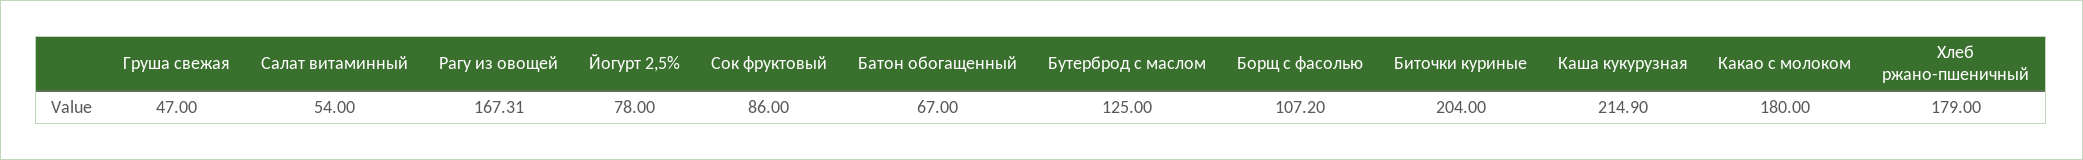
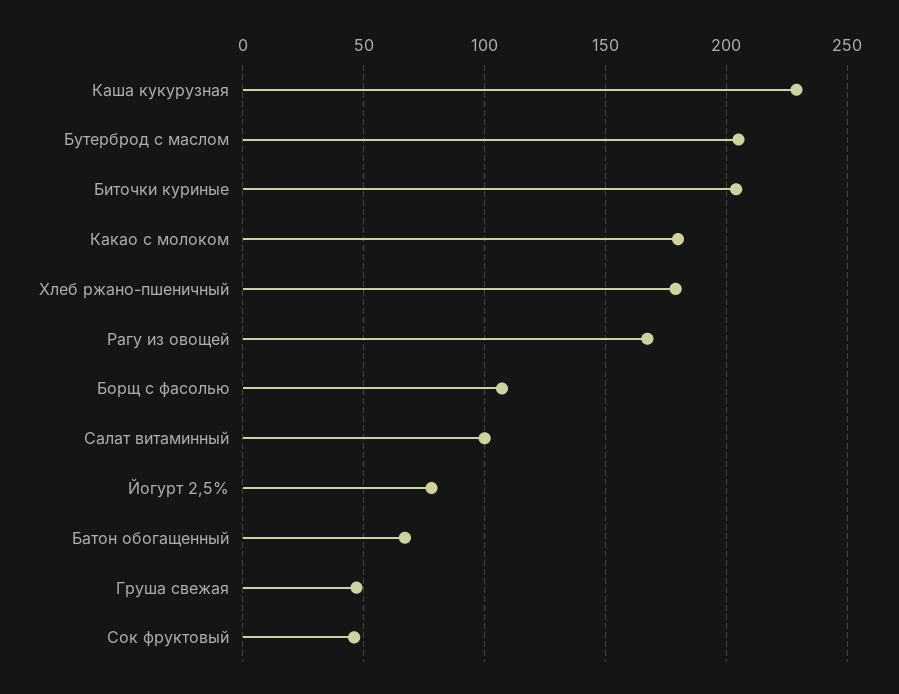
Салат витаминный: 54 -> 100
Сок фруктовый: 86 -> 45
Бутерброд с маслом: 125 -> 205
Каша кукурузная: 214.9 -> 230

